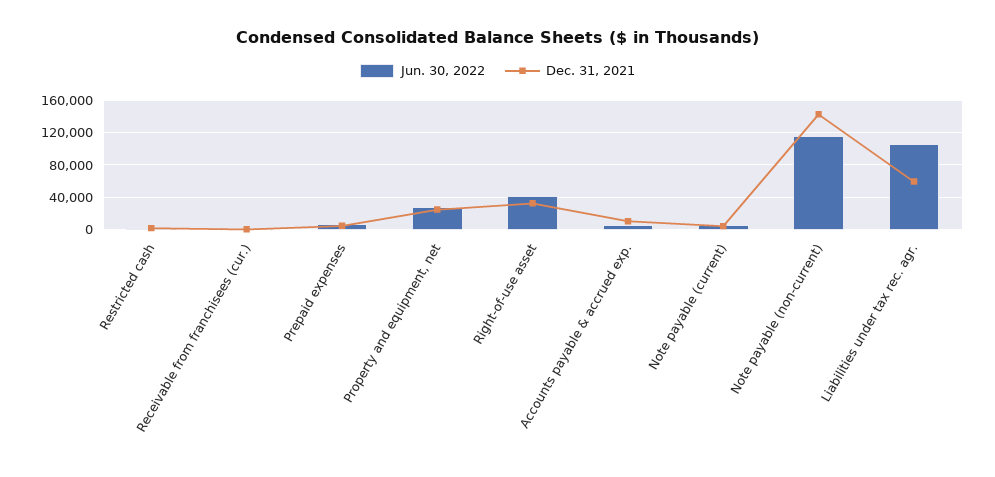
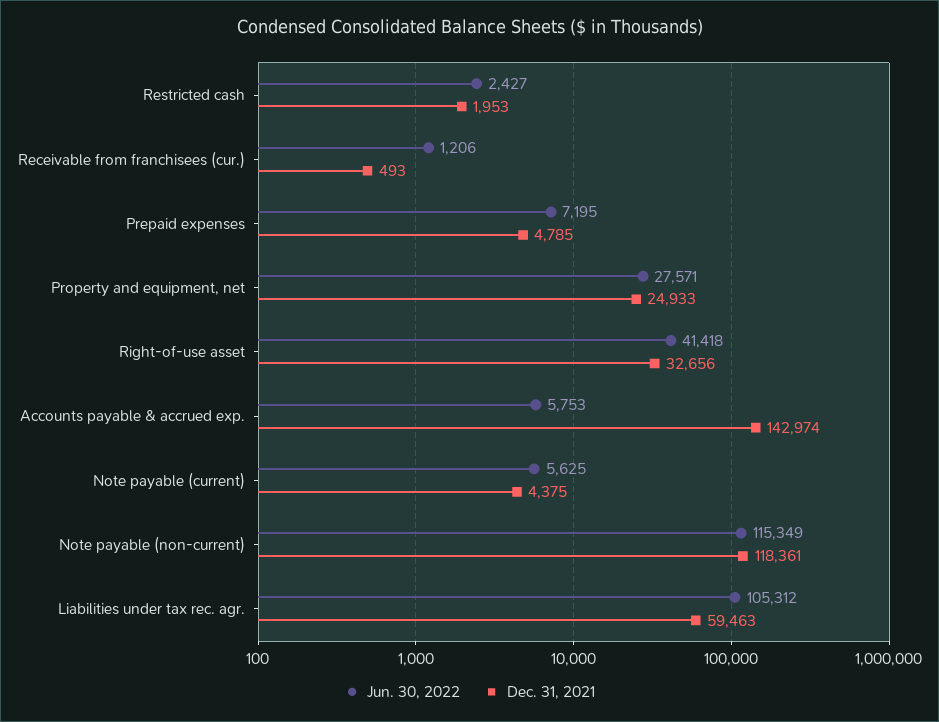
Dec. 31, 2021, Accounts payable & accrued exp.: 10000 -> 142974
Dec. 31, 2021, Note payable (non-current): 140000 -> 118361

